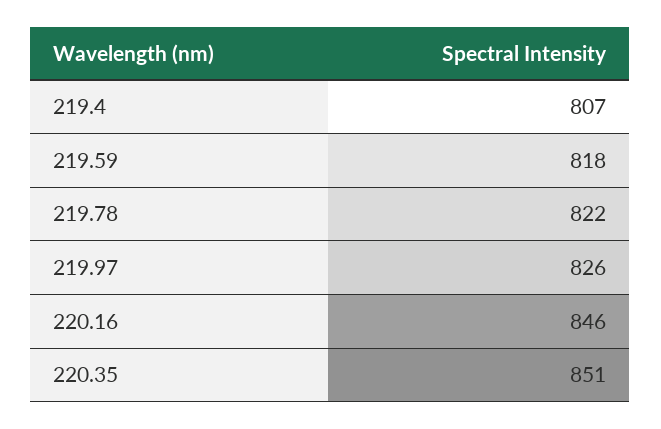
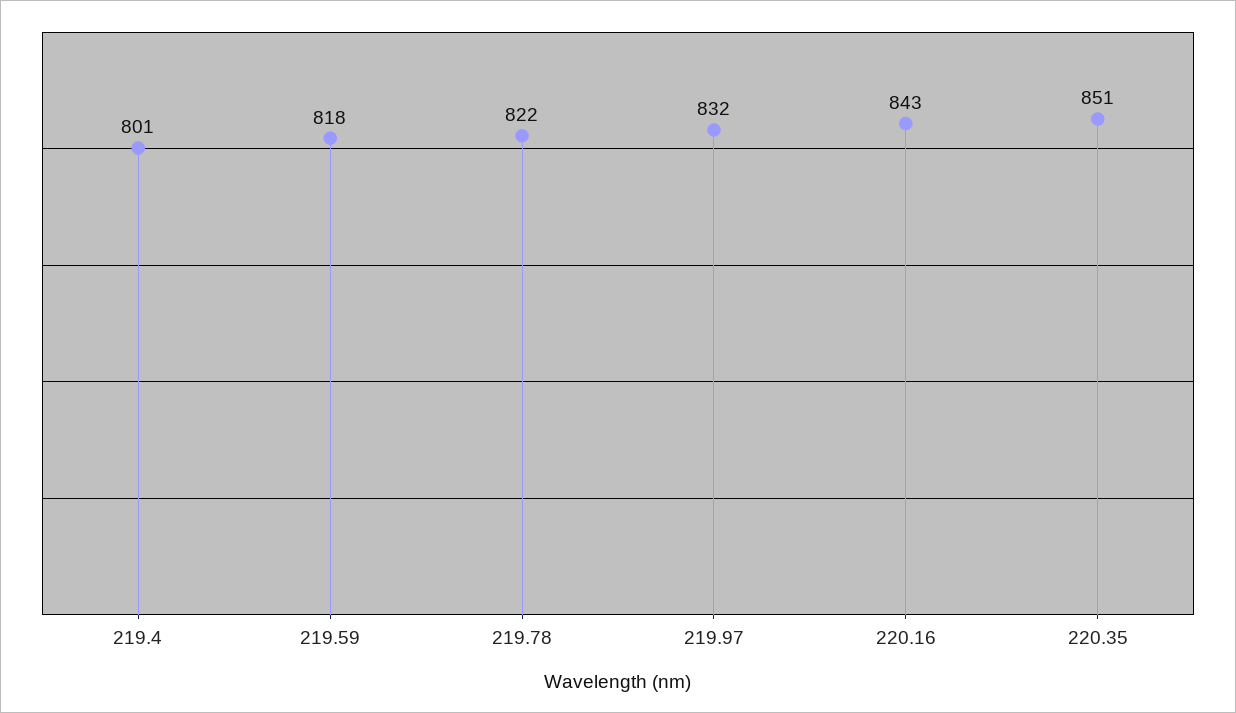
219.4: 807 -> 801
219.97: 826 -> 832
220.16: 846 -> 843

